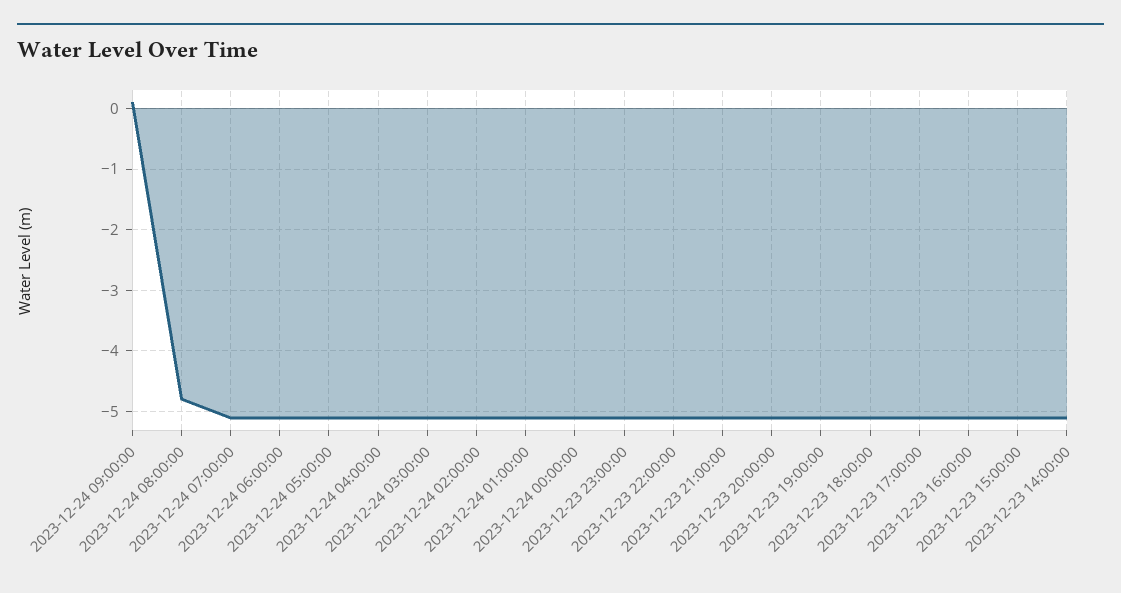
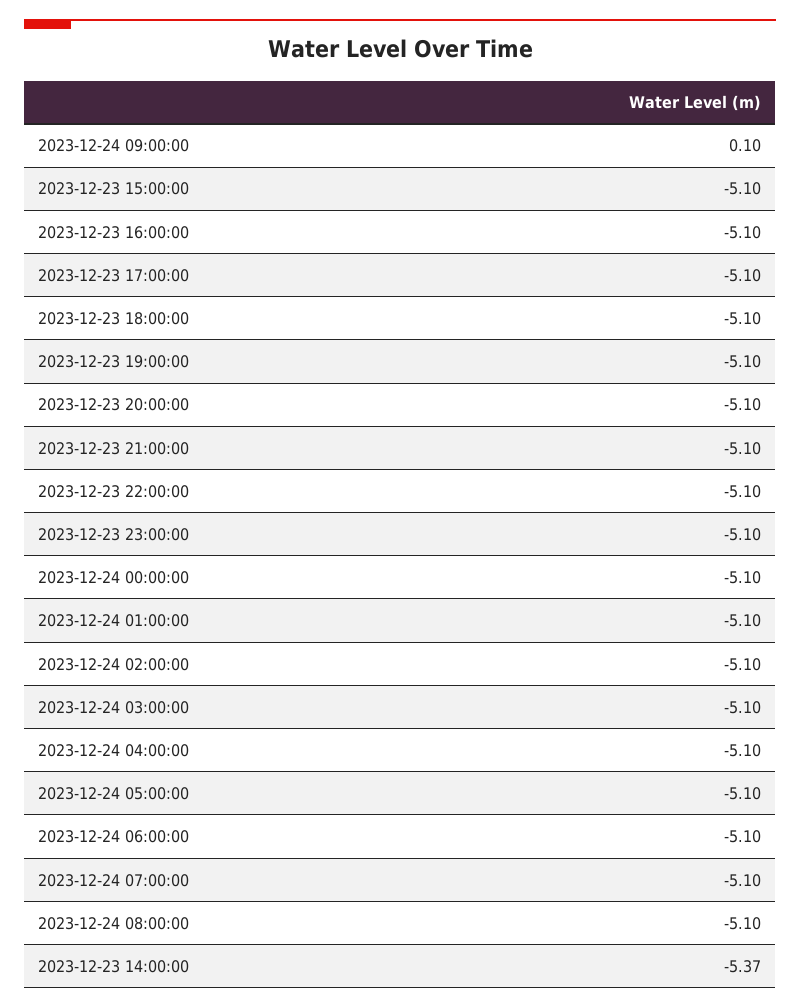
2023-12-24 08:00:00: -4.8 -> -5.1
2023-12-23 14:00:00: -5.1 -> -5.37

